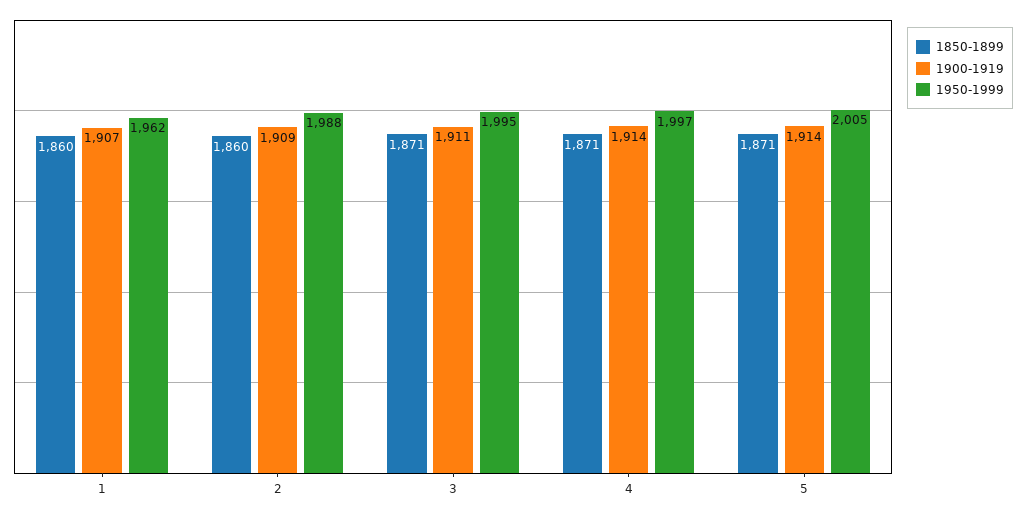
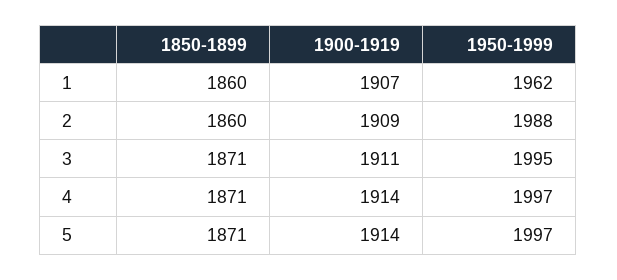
1950-1999, 5: 2005 -> 1997

